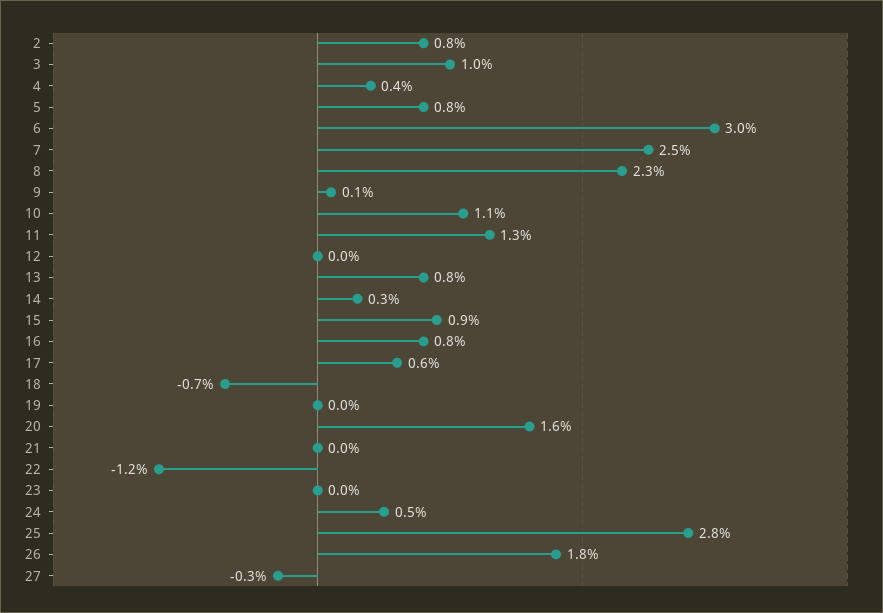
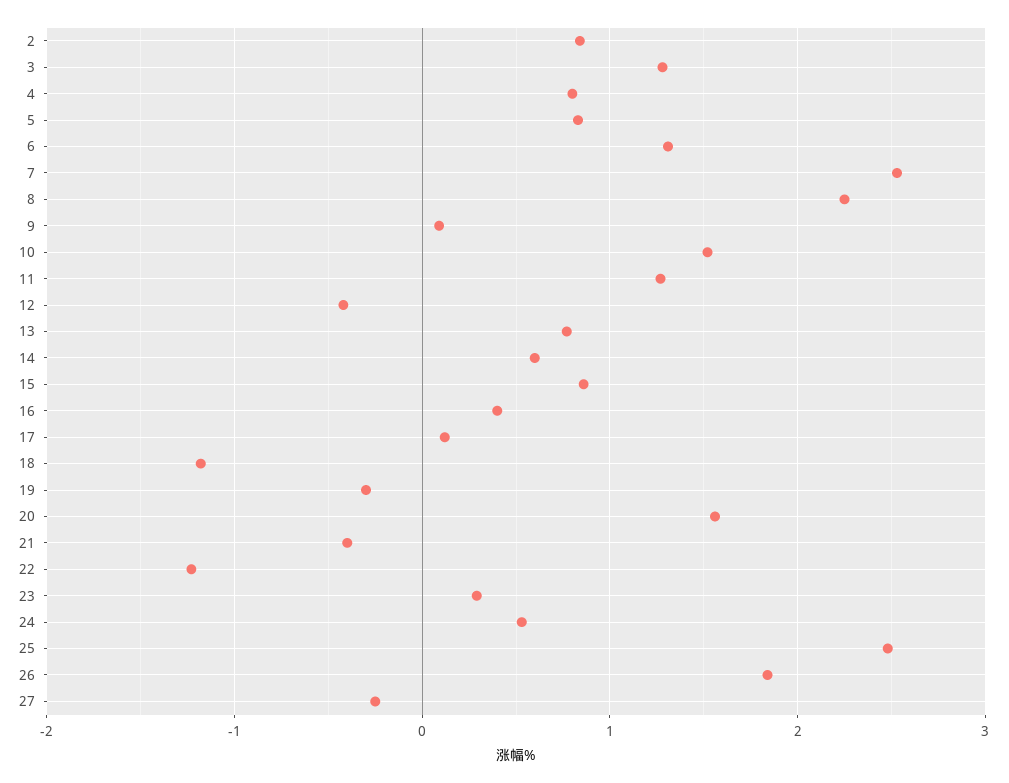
3: 1 -> 1.3
4: 0.4 -> 0.8
6: 3 -> 1.3
10: 1.1 -> 1.5
12: 0 -> -0.4
14: 0.3 -> 0.6
16: 0.8 -> 0.4
17: 0.6 -> 0.1
18: -0.7 -> -1.2
19: 0 -> -0.3
21: 0 -> -0.4
23: 0 -> 0.3
25: 2.8 -> 2.5

